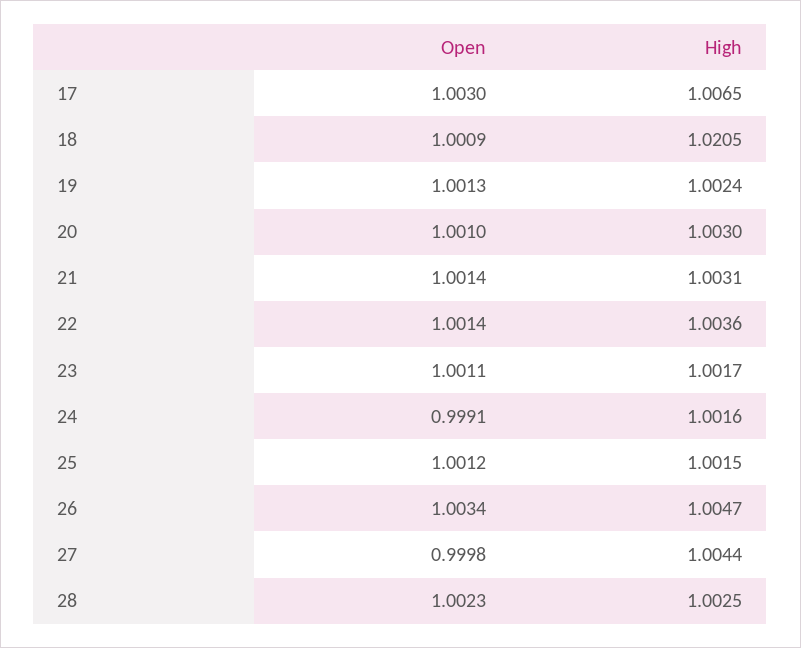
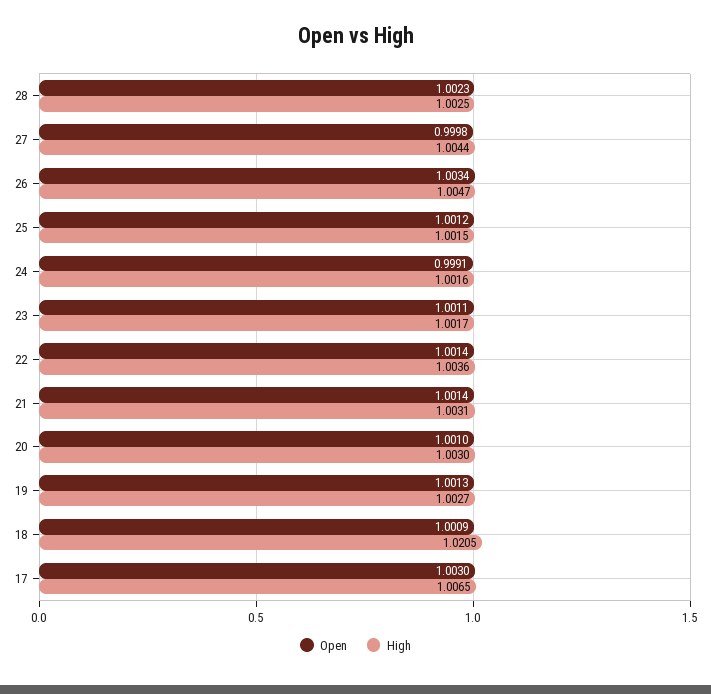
High, 19: 1.0024 -> 1.0027

